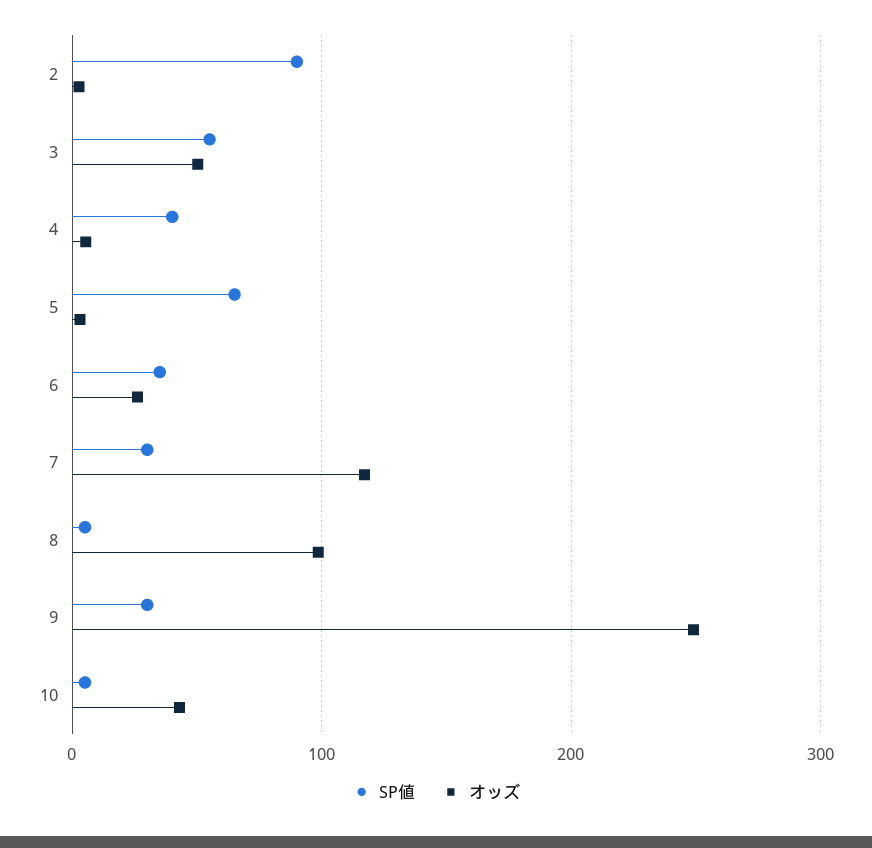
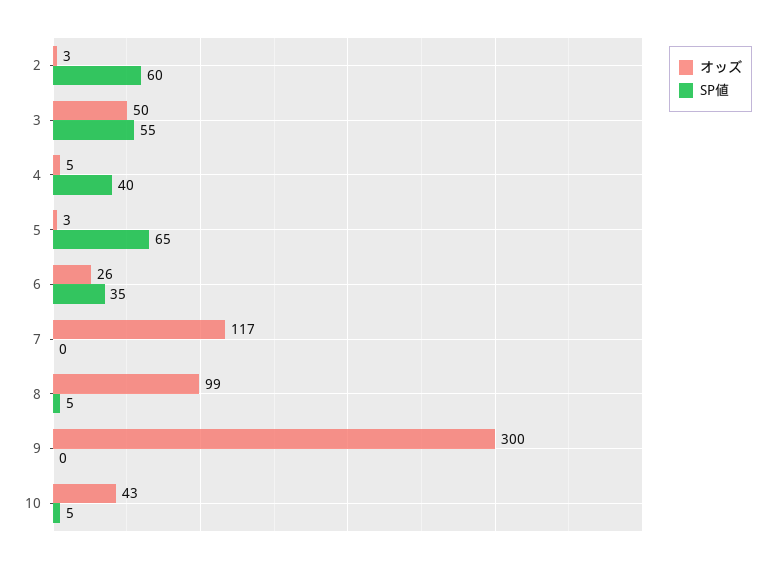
SP値, 2: 90 -> 60
SP値, 7: 30 -> 0
SP値, 9: 30 -> 0
オッズ, 9: 250 -> 300

